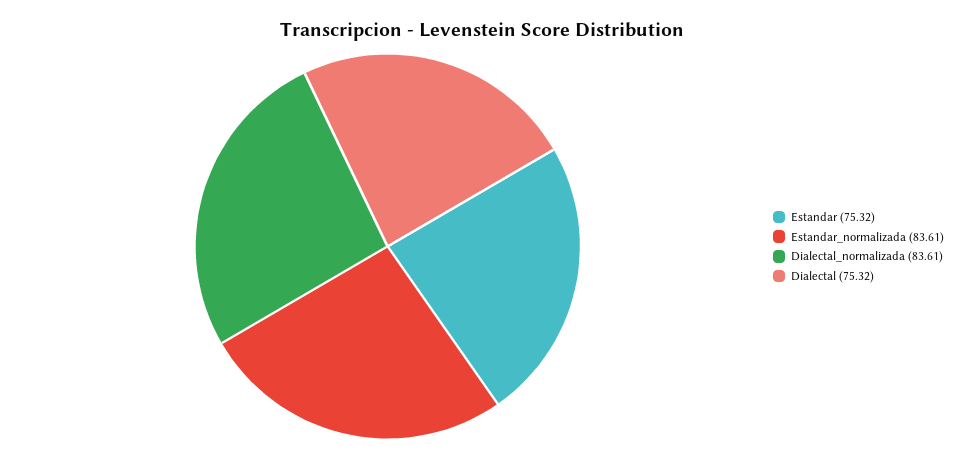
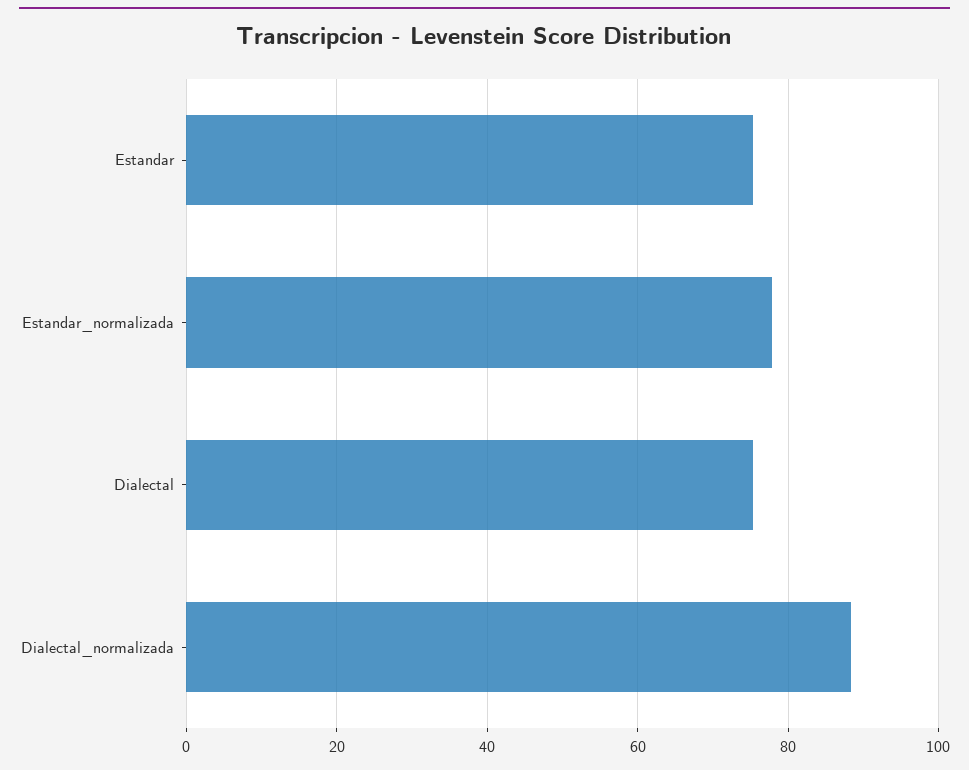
Estandar_normalizada: 83.61 -> 78
Dialectal_normalizada: 83.61 -> 88

